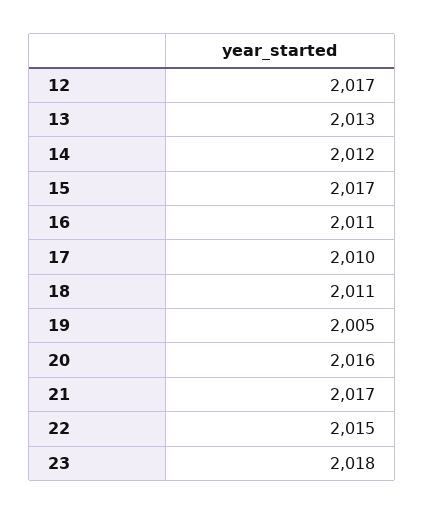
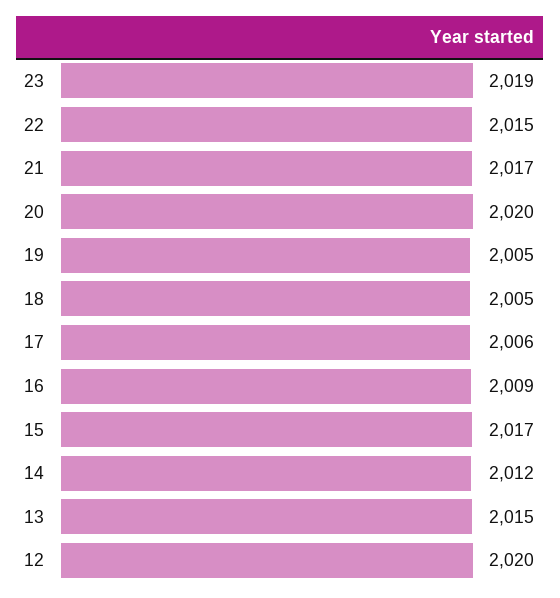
12: 2017 -> 2020
13: 2013 -> 2015
16: 2011 -> 2009
17: 2010 -> 2006
18: 2011 -> 2005
20: 2016 -> 2020
23: 2018 -> 2019

